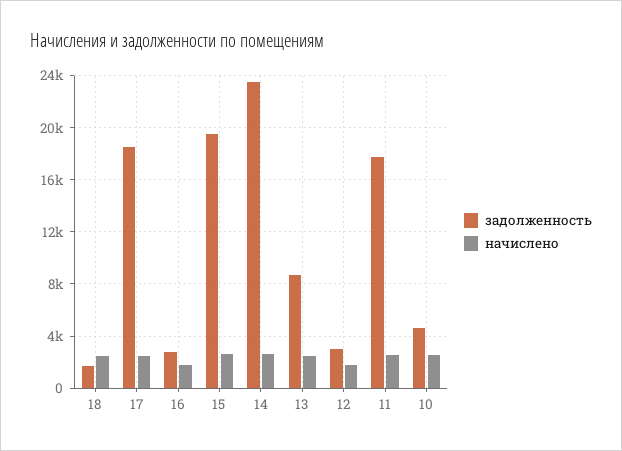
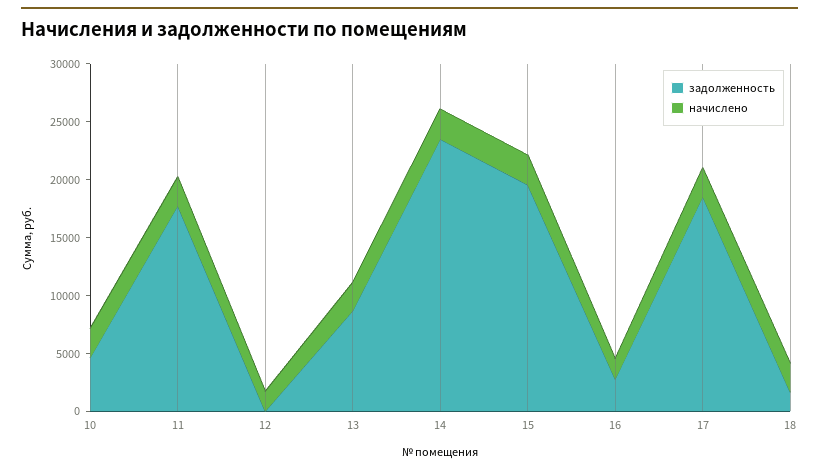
задолженность, 12: 3000 -> 0

